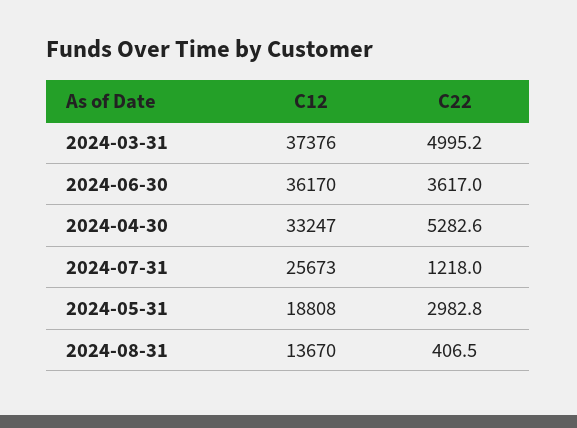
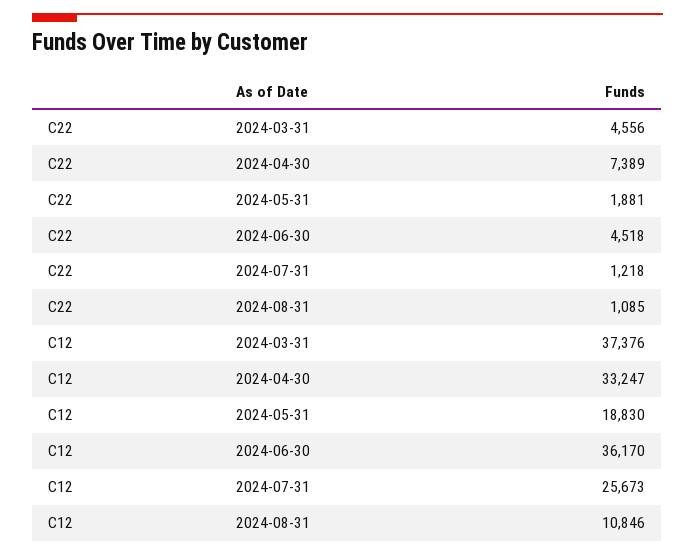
C22, 2024-03-31: 4995.2 -> 4556
C22, 2024-06-30: 3617 -> 4518
C22, 2024-04-30: 5282.6 -> 7389
C12, 2024-05-31: 18808 -> 18830
C22, 2024-05-31: 2982.8 -> 1881
C12, 2024-08-31: 13670 -> 10846
C22, 2024-08-31: 406.5 -> 1085

